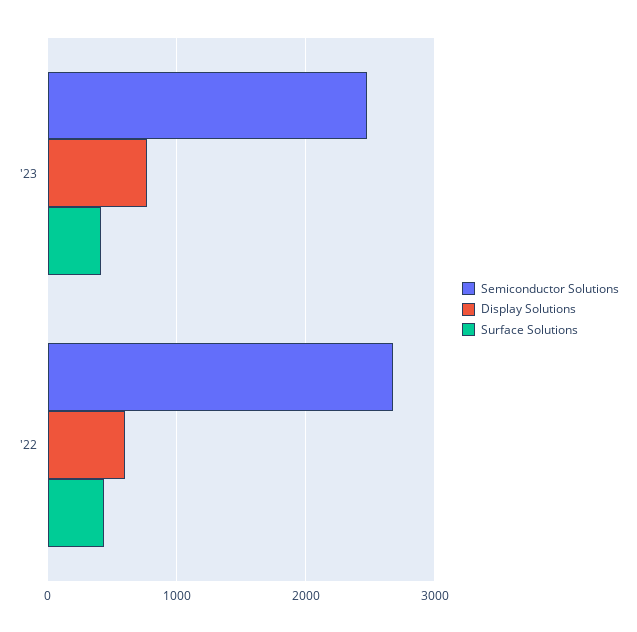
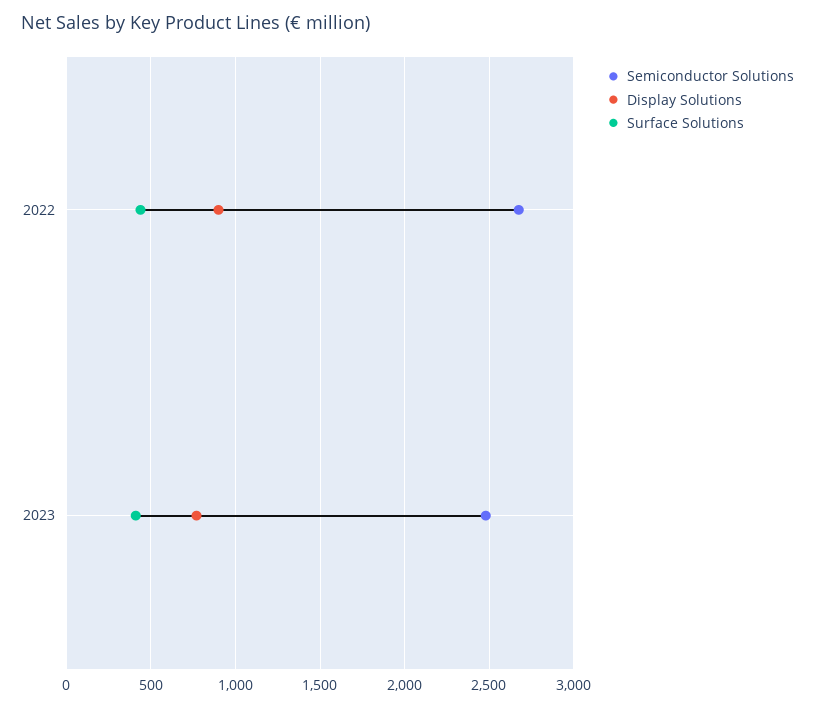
Display Solutions, '22: 600 -> 900

